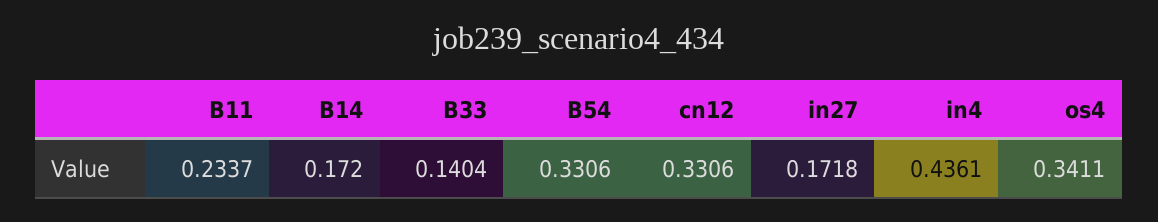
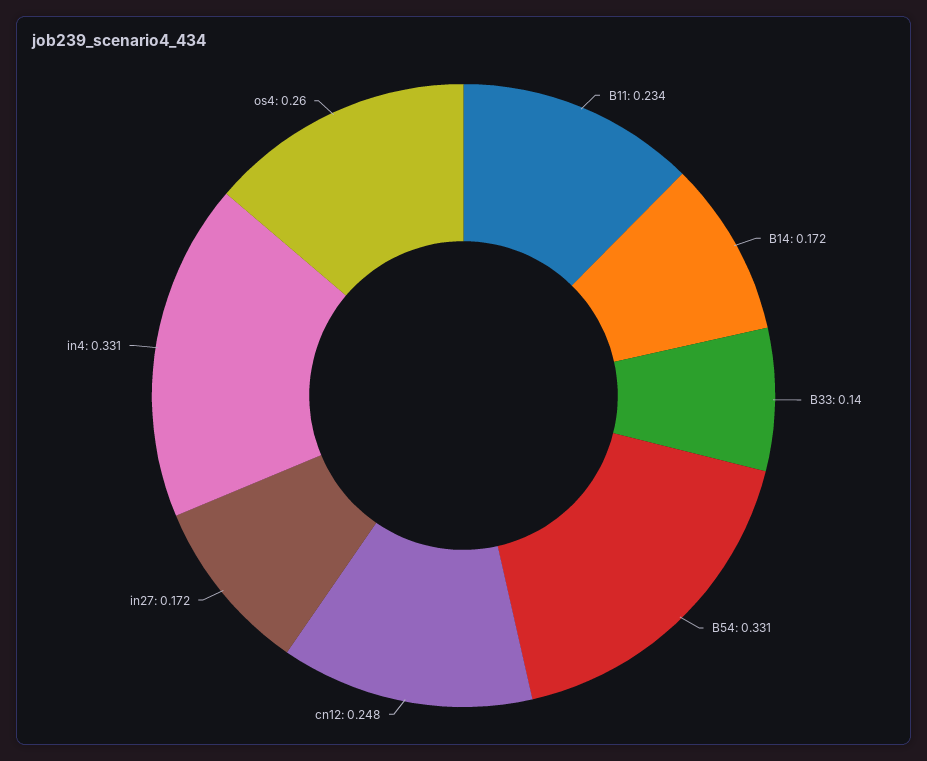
cn12: 0.3306 -> 0.248
in4: 0.4361 -> 0.331
os4: 0.3411 -> 0.26

